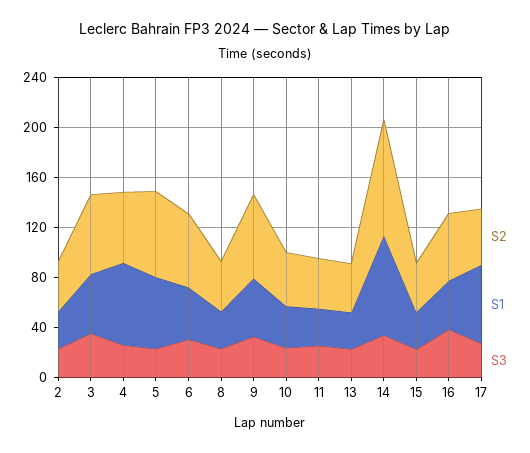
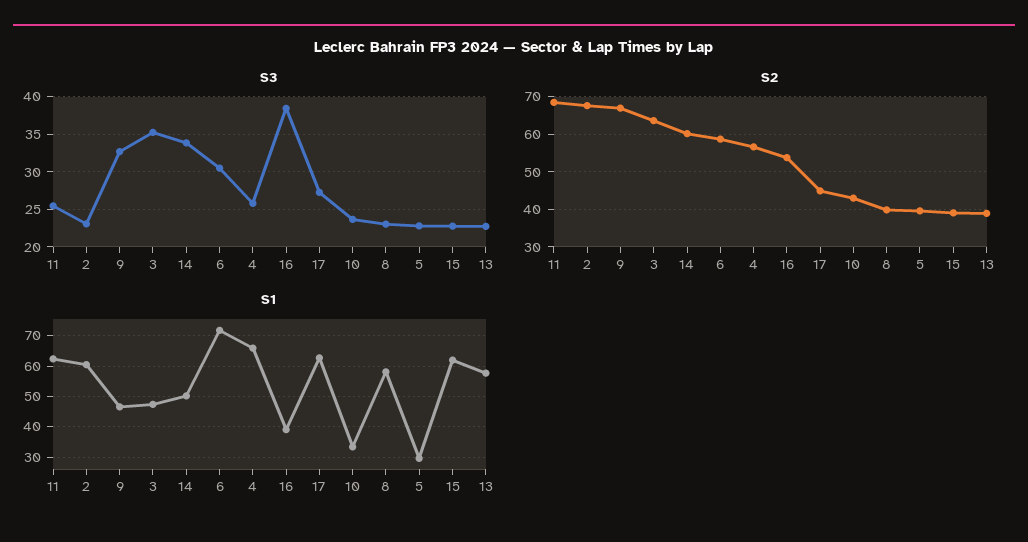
S2, 2: 40 -> 68
S1, 2: 30 -> 60
S2, 5: 70 -> 40
S1, 5: 60 -> 30
S1, 6: 40 -> 72
S1, 8: 30 -> 58
S2, 11: 40 -> 68
S1, 11: 30 -> 62
S1, 13: 30 -> 58
S2, 14: 90 -> 60
S1, 14: 80 -> 50
S1, 15: 30 -> 62

